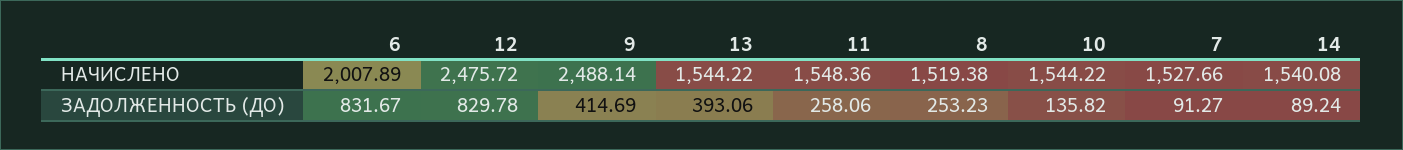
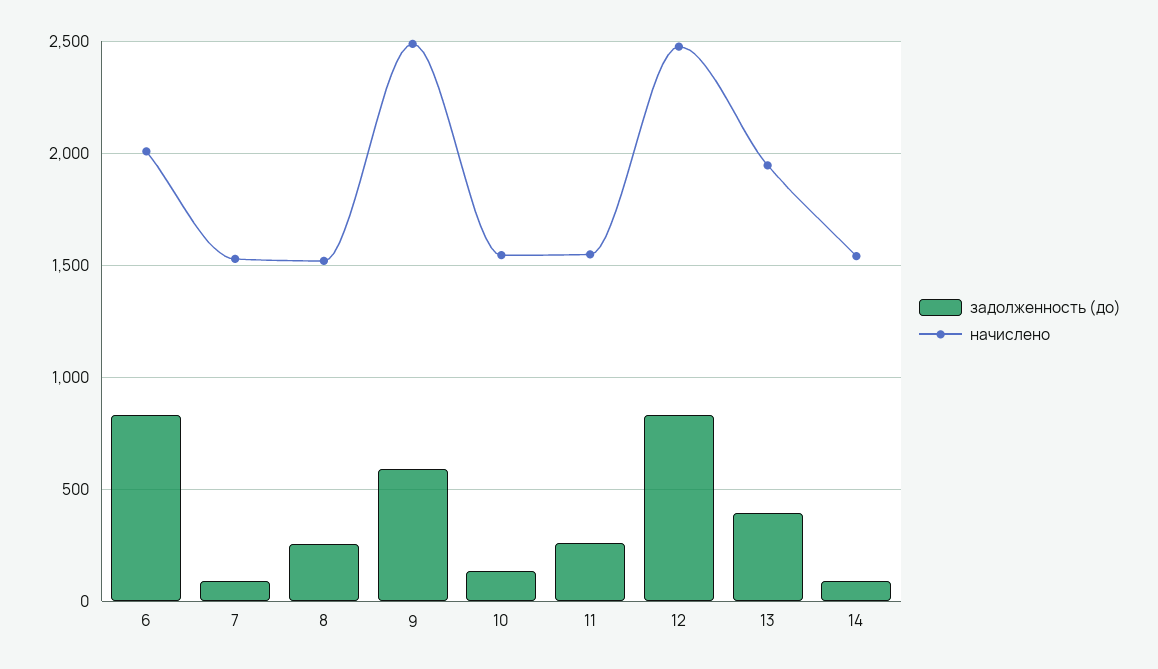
НАЧИСЛЕНО, 13: 1544.22 -> 1950
ЗАДОЛЖЕННОСТЬ (ДО), 9: 414.69 -> 600

